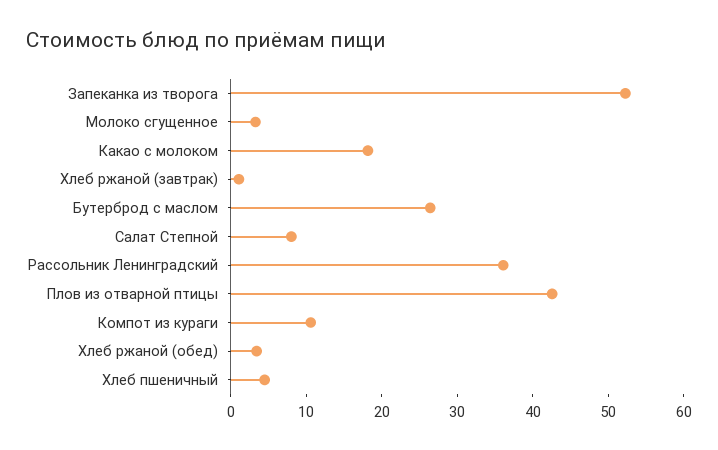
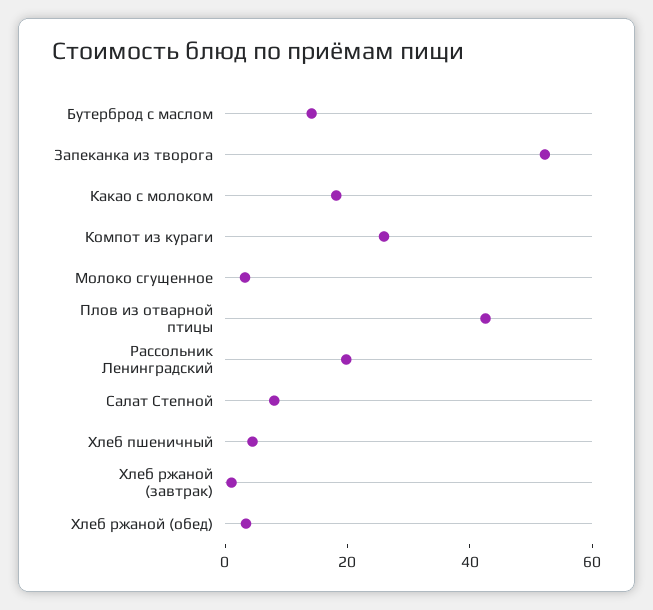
Бутерброд с маслом: 26 -> 15
Рассольник Ленинградский: 36 -> 20
Компот из кураги: 10 -> 25

